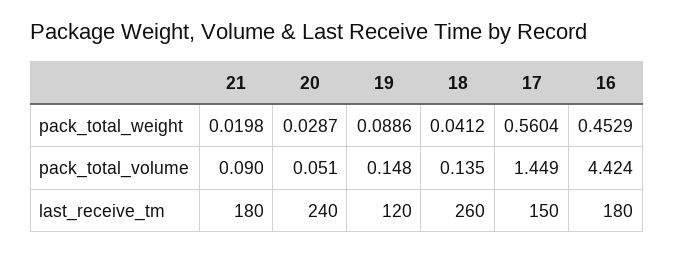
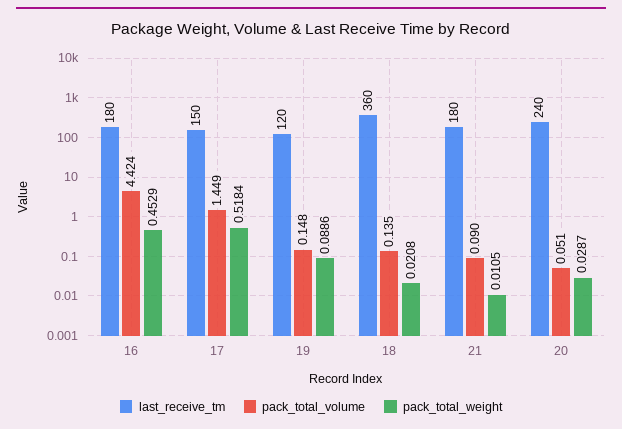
pack_total_weight, 21: 0.0198 -> 0.0105
pack_total_weight, 18: 0.0412 -> 0.0208
pack_total_weight, 17: 0.5604 -> 0.5184
last_receive_tm, 18: 260 -> 360

